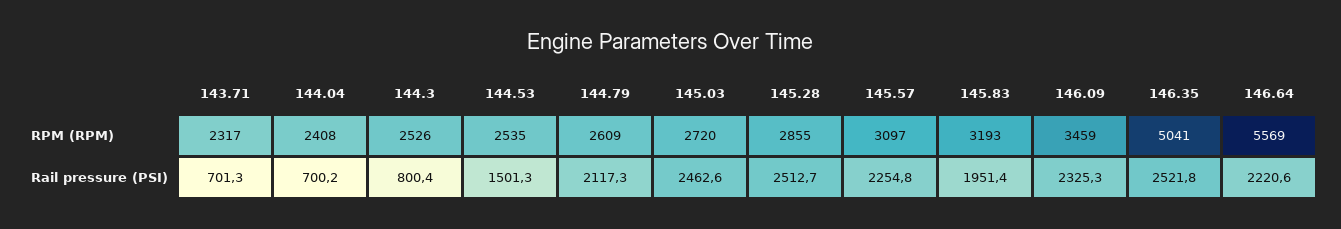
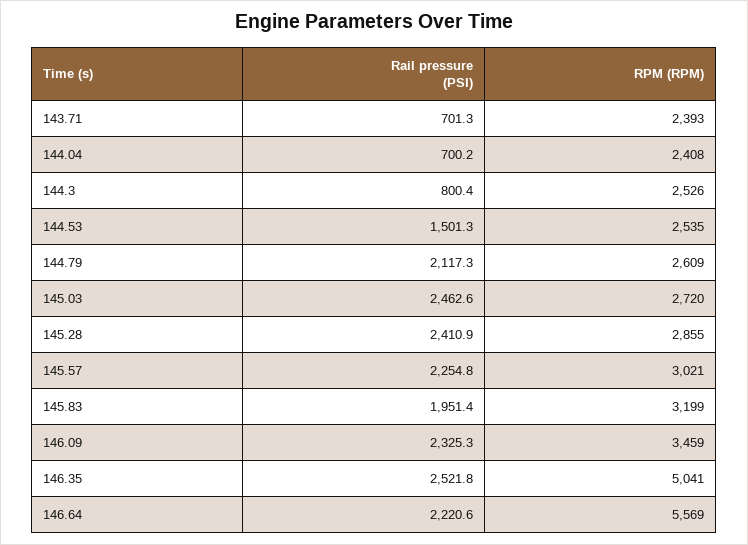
143.71, RPM (RPM): 2317 -> 2393
145.57, RPM (RPM): 3097 -> 3021
145.83, RPM (RPM): 3193 -> 3199
145.28, Rail pressure (PSI): 2512.7 -> 2410.9

